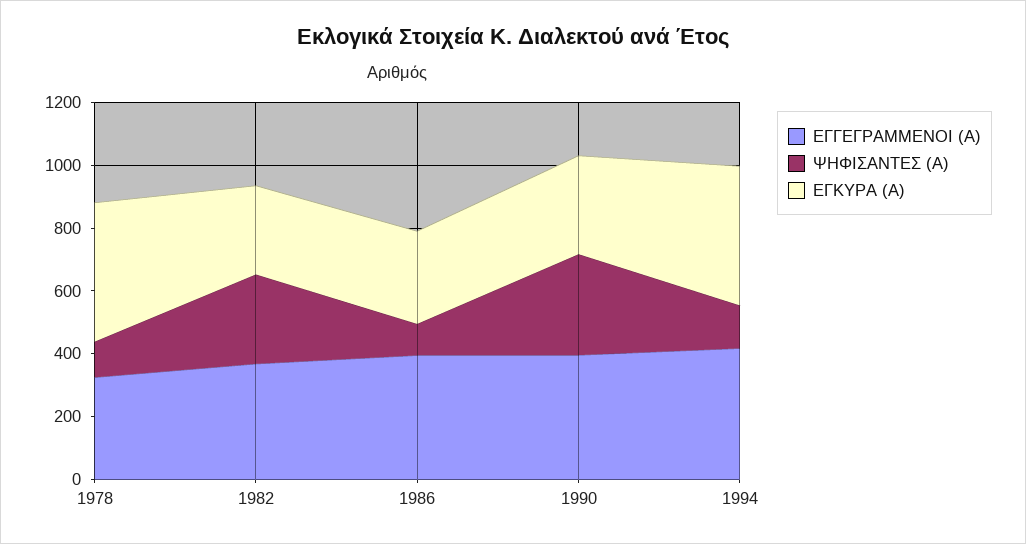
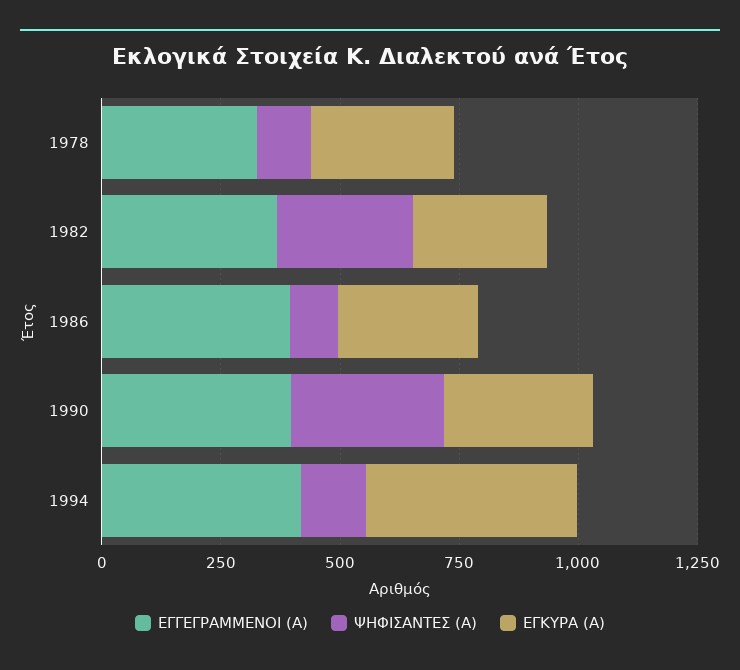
ΕΓΚΥΡΑ (Α), 1978: 450 -> 300

